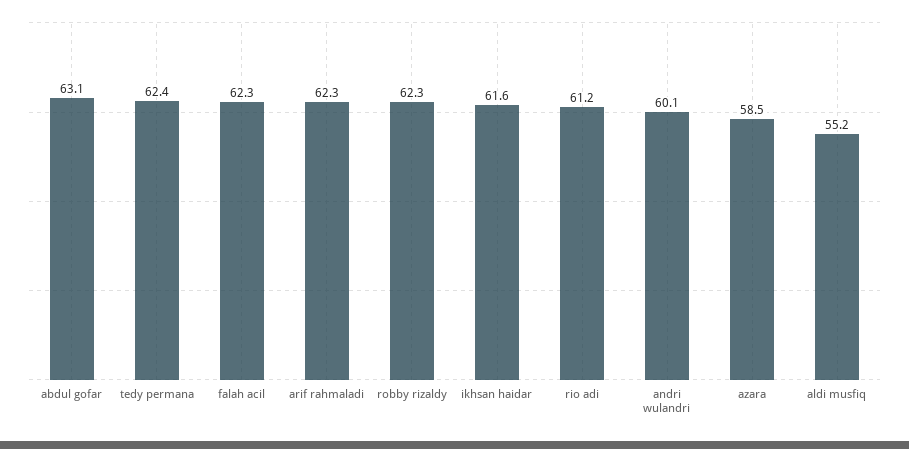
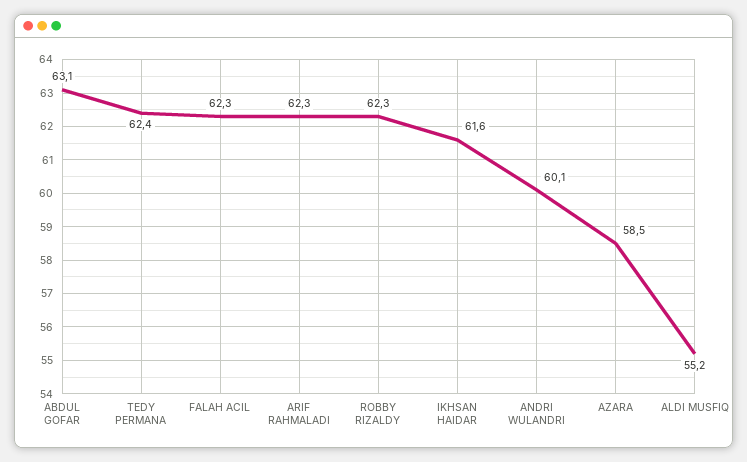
rio adi: 61.2 -> none

